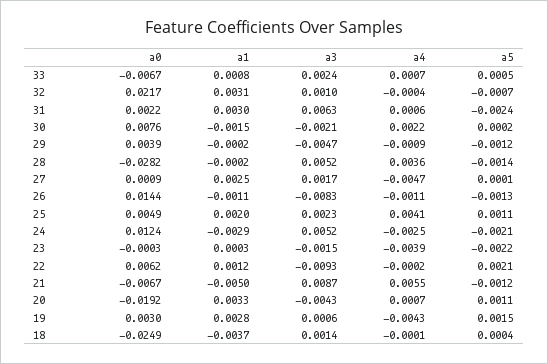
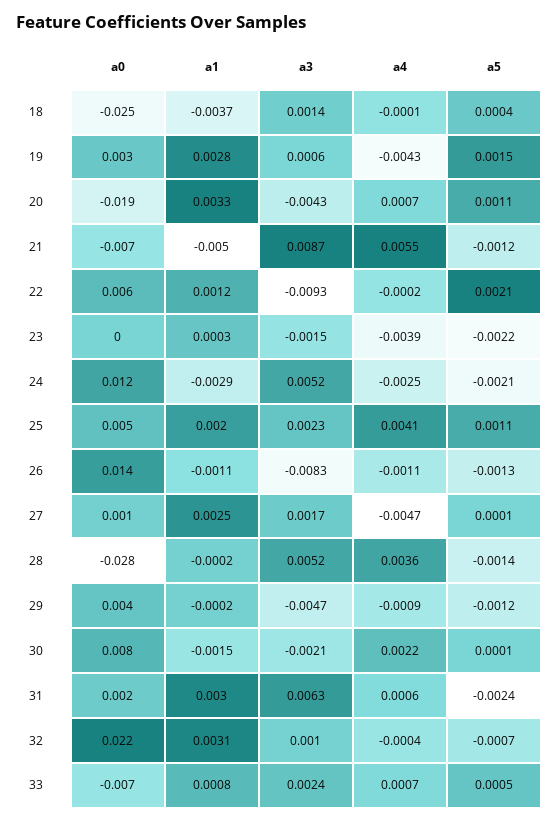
a5, 30: 0.0002 -> 0.0001

